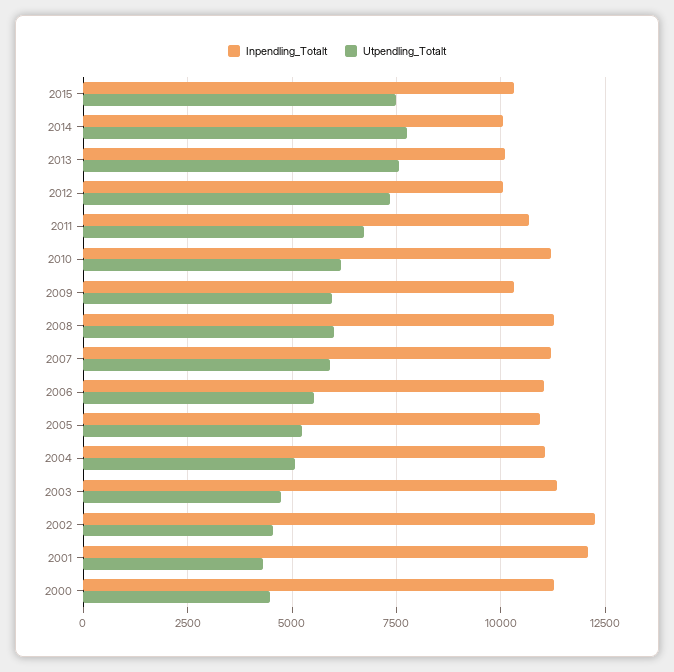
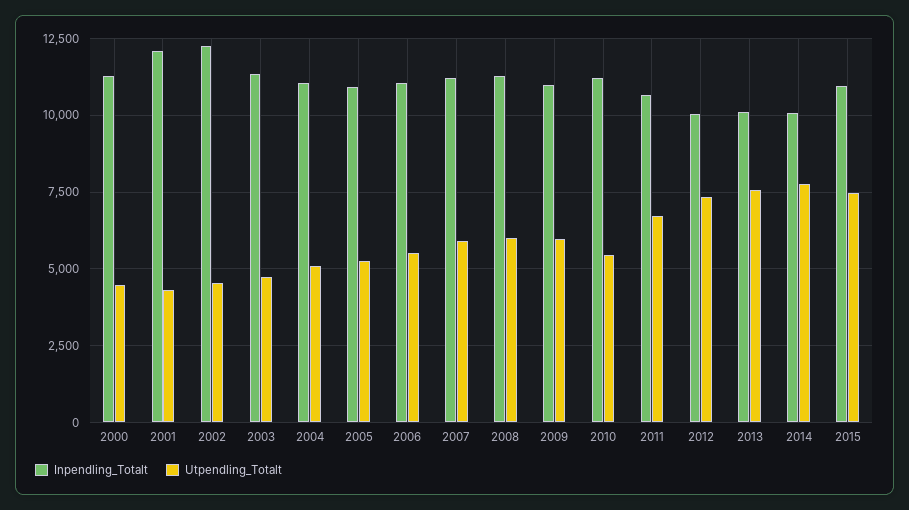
Inpendling_Totalt, 2015: 10250 -> 11000
Utpendling_Totalt, 2010: 6250 -> 5500
Inpendling_Totalt, 2009: 10250 -> 11000

